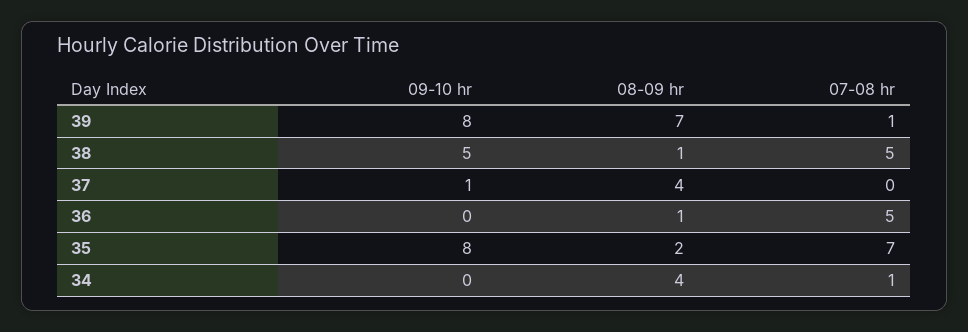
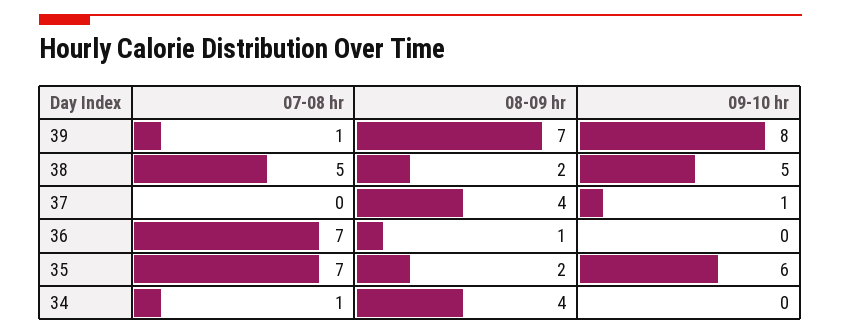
08-09 hr, 38: 1 -> 2
07-08 hr, 36: 5 -> 7
09-10 hr, 35: 8 -> 6

